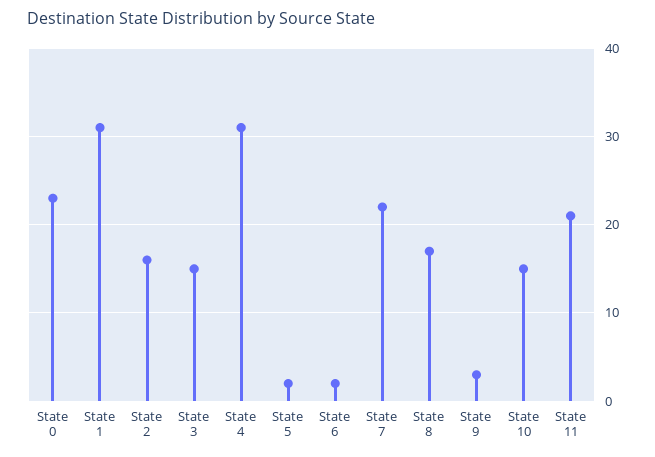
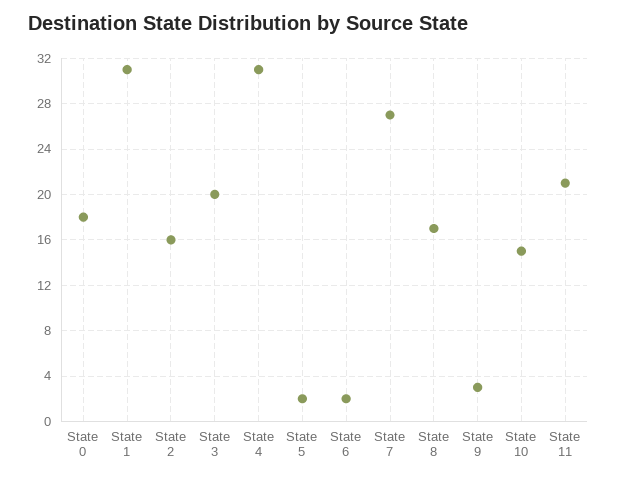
State 0: 23 -> 18
State 3: 15 -> 20
State 7: 22 -> 27

